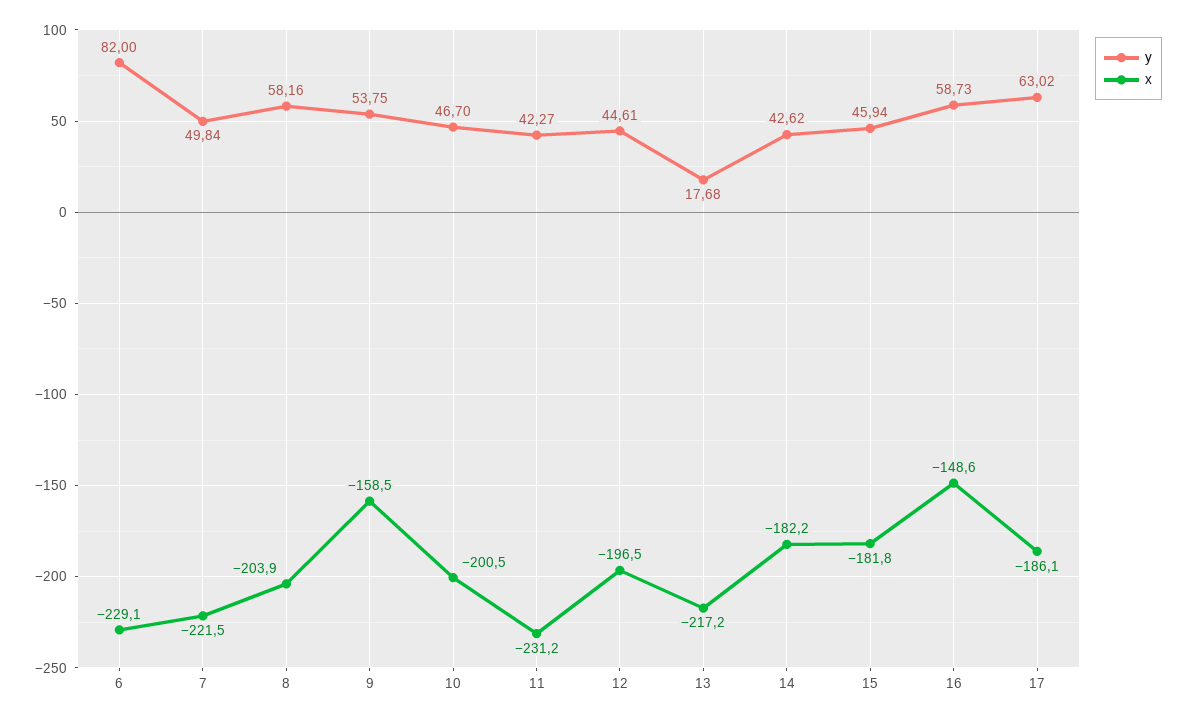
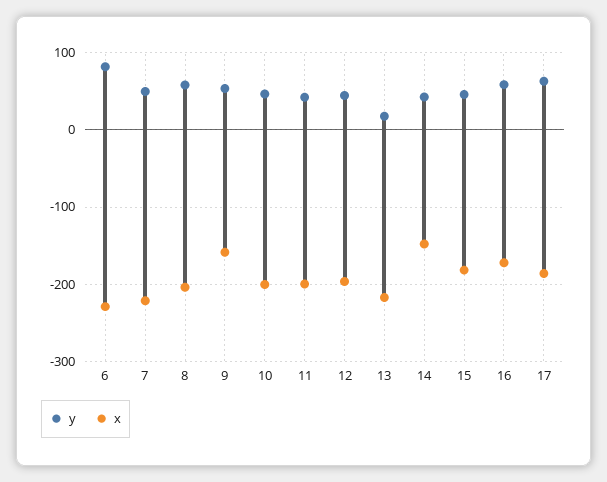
x, 11: -231.2 -> -200
x, 14: -182.2 -> -150
x, 16: -148.6 -> -170

